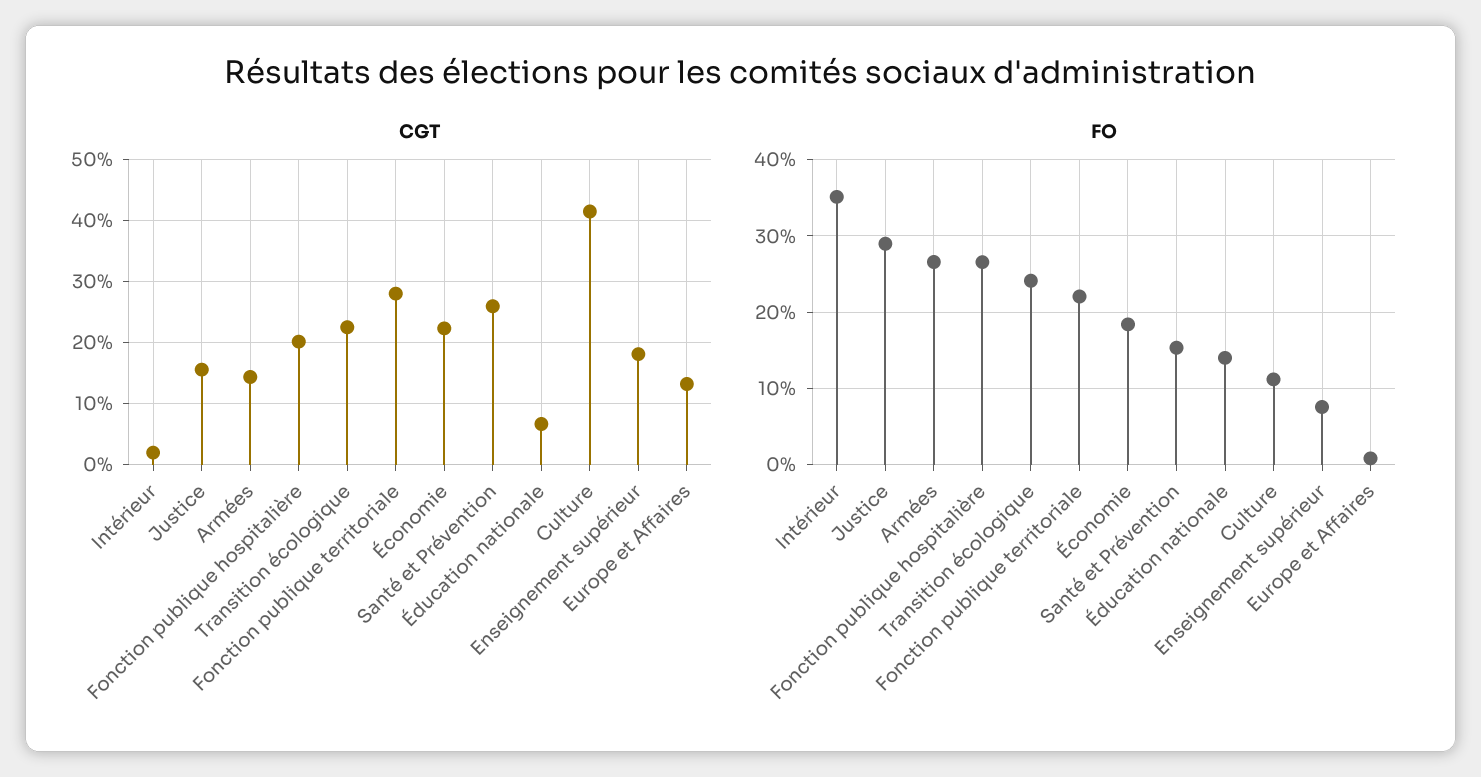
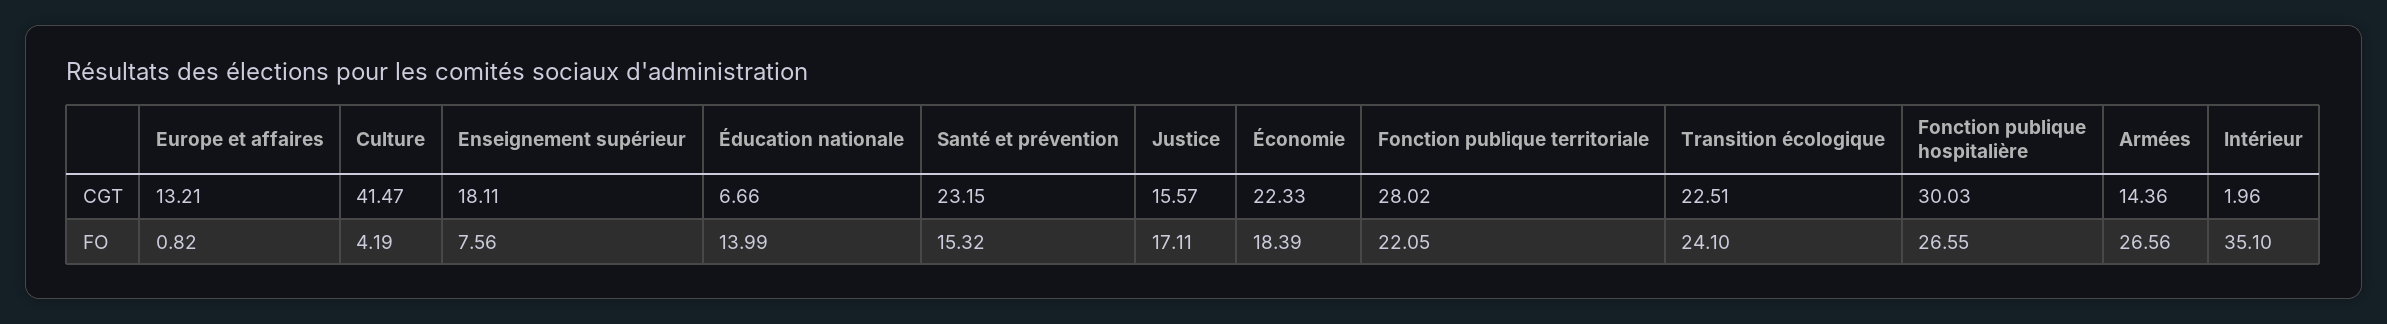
CGT, Fonction publique hospitalière: 20 -> 30.03
CGT, Santé et Prévention: 26 -> 23.15
FO, Justice: 29 -> 17.11
FO, Culture: 11 -> 4.19

